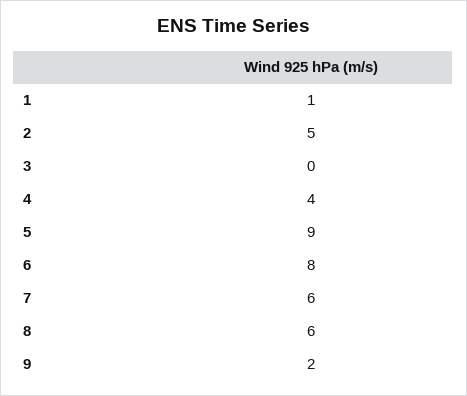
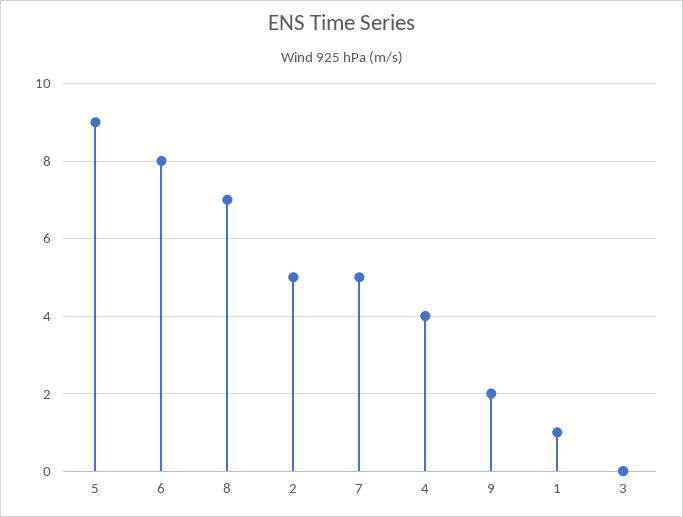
7: 6 -> 5
8: 6 -> 7

